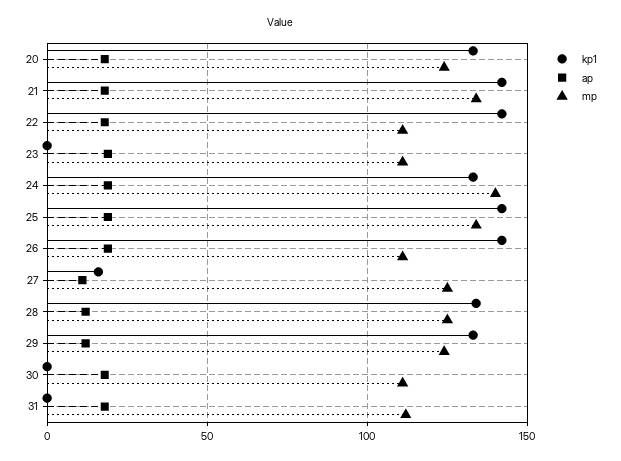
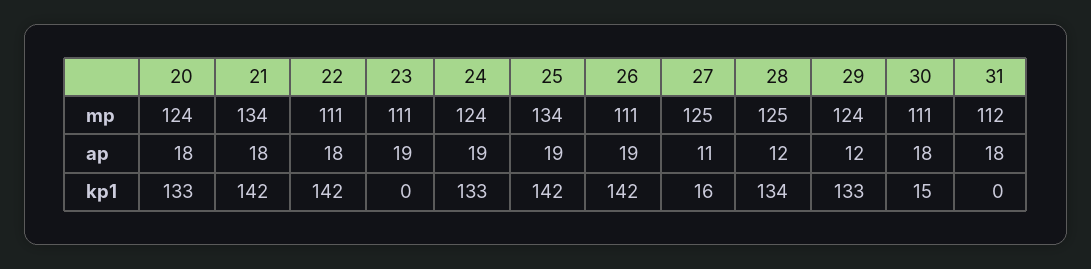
mp, 24: 140 -> 124
kp1, 30: 0 -> 15

